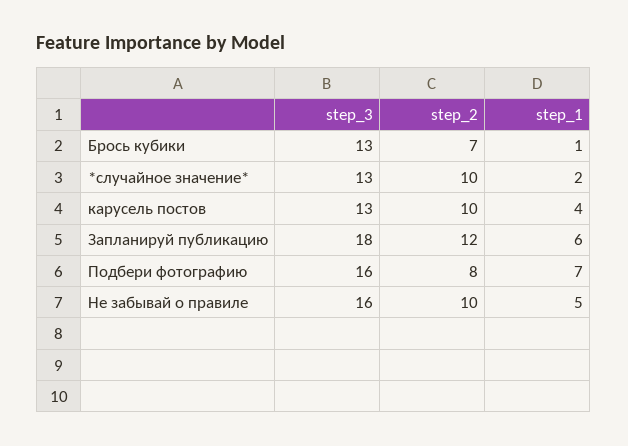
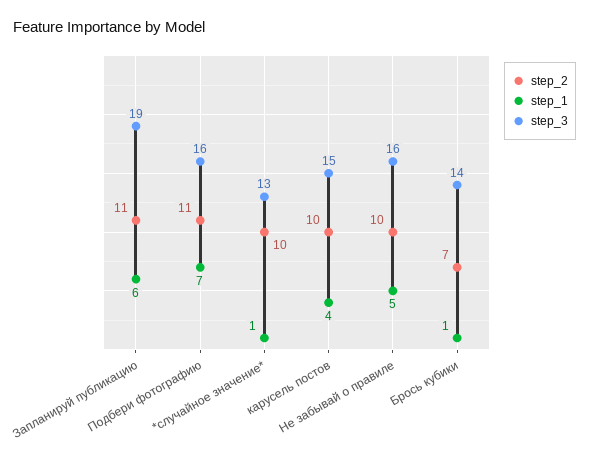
step_3, Брось кубики: 13 -> 14
step_1, *случайное значение*: 2 -> 1
step_3, карусель постов: 13 -> 15
step_3, Запланируй публикацию: 18 -> 19
step_2, Запланируй публикацию: 12 -> 11
step_2, Подбери фотографию: 8 -> 11

